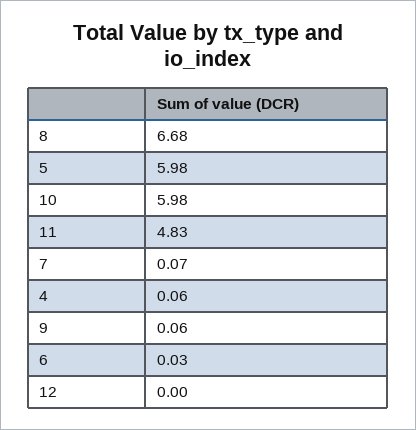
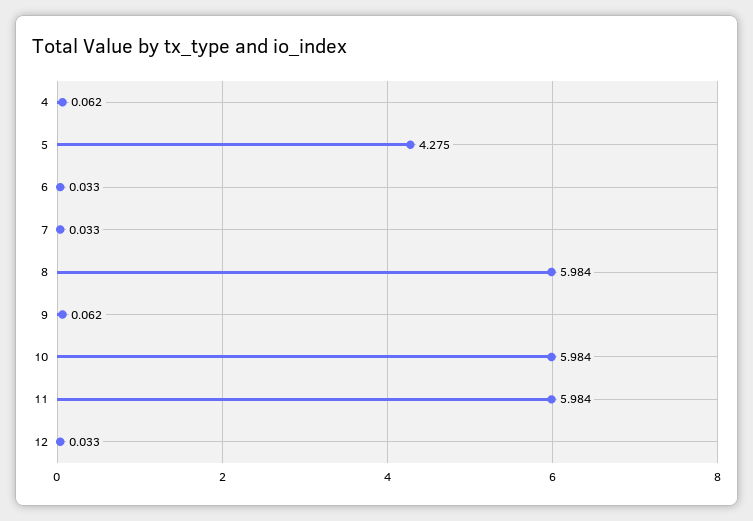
8: 6.68 -> 5.984
5: 5.98 -> 4.275
11: 4.83 -> 5.984
7: 0.07 -> 0.033
12: 0 -> 0.033

